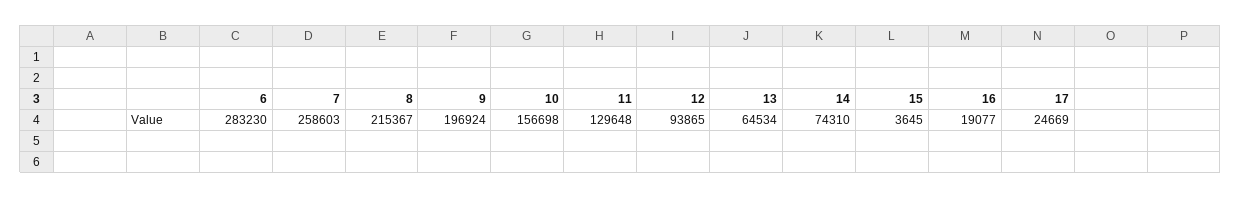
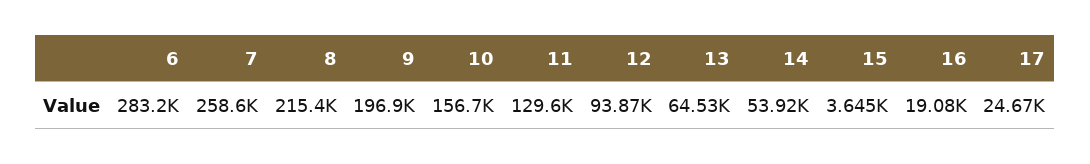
14: 74310 -> 53920

